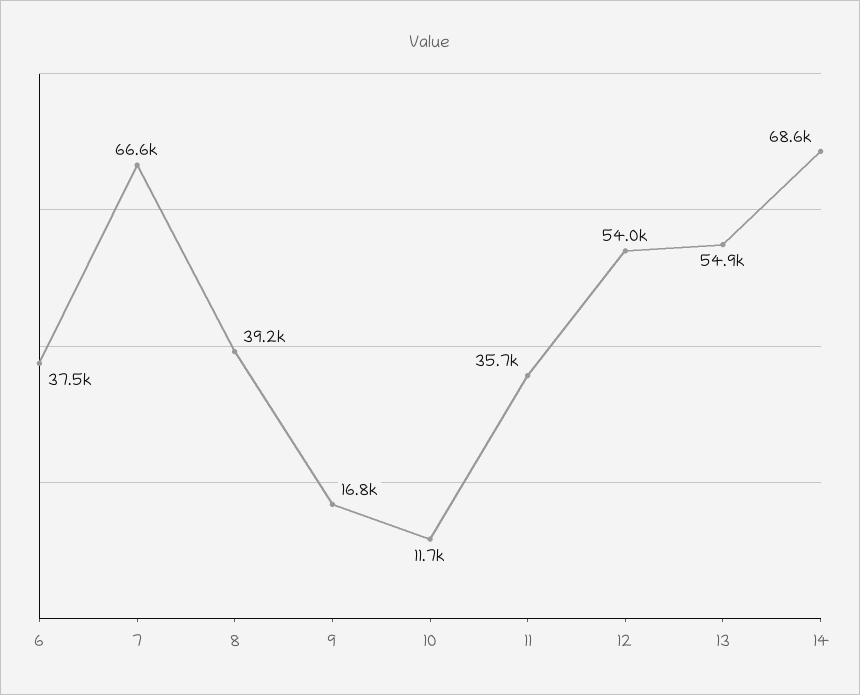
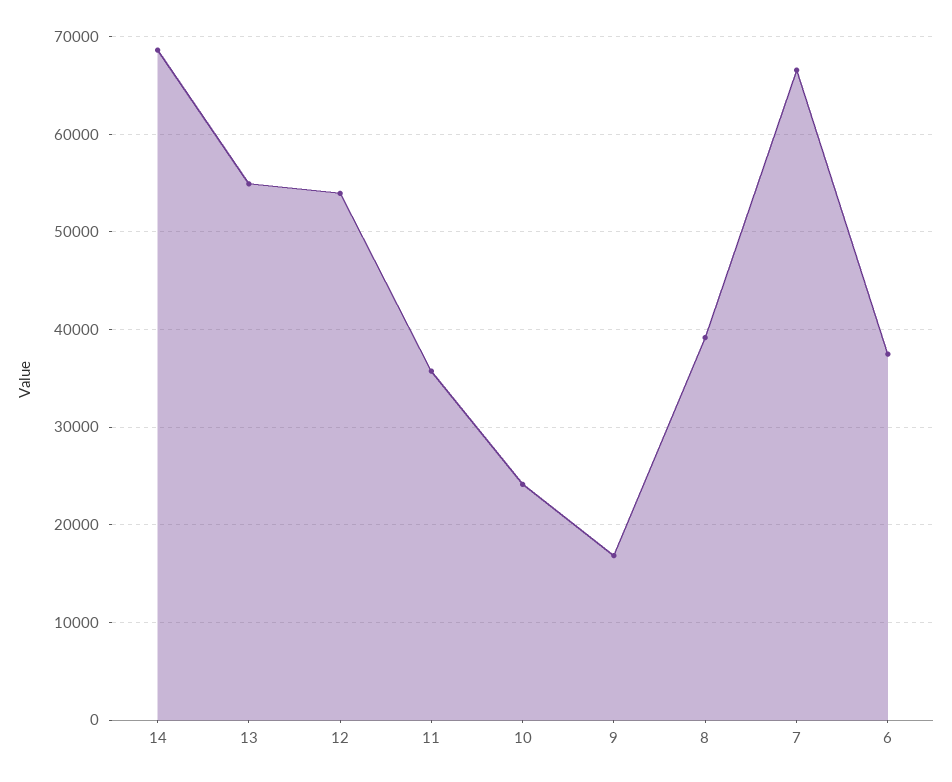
10: 11700 -> 24000

